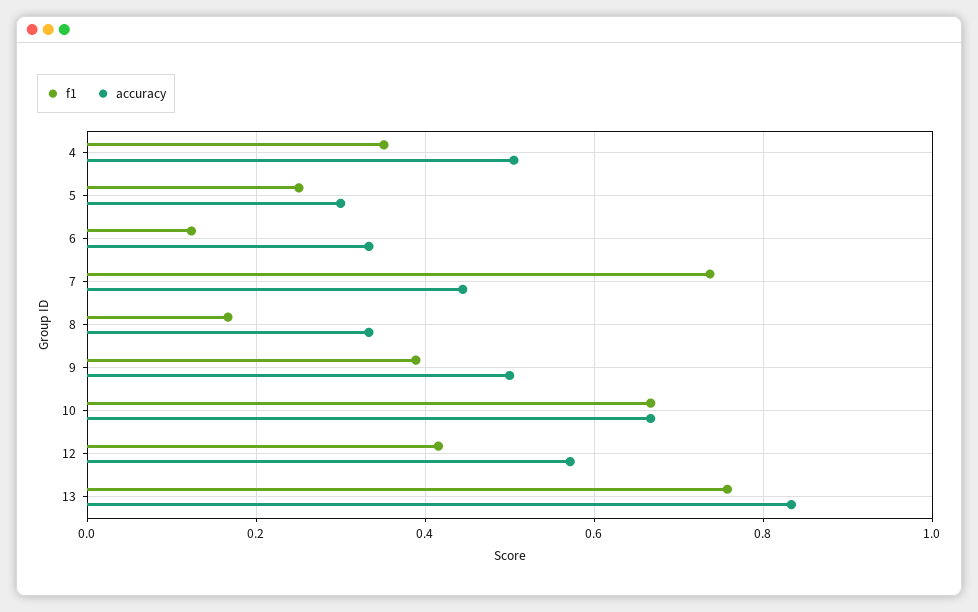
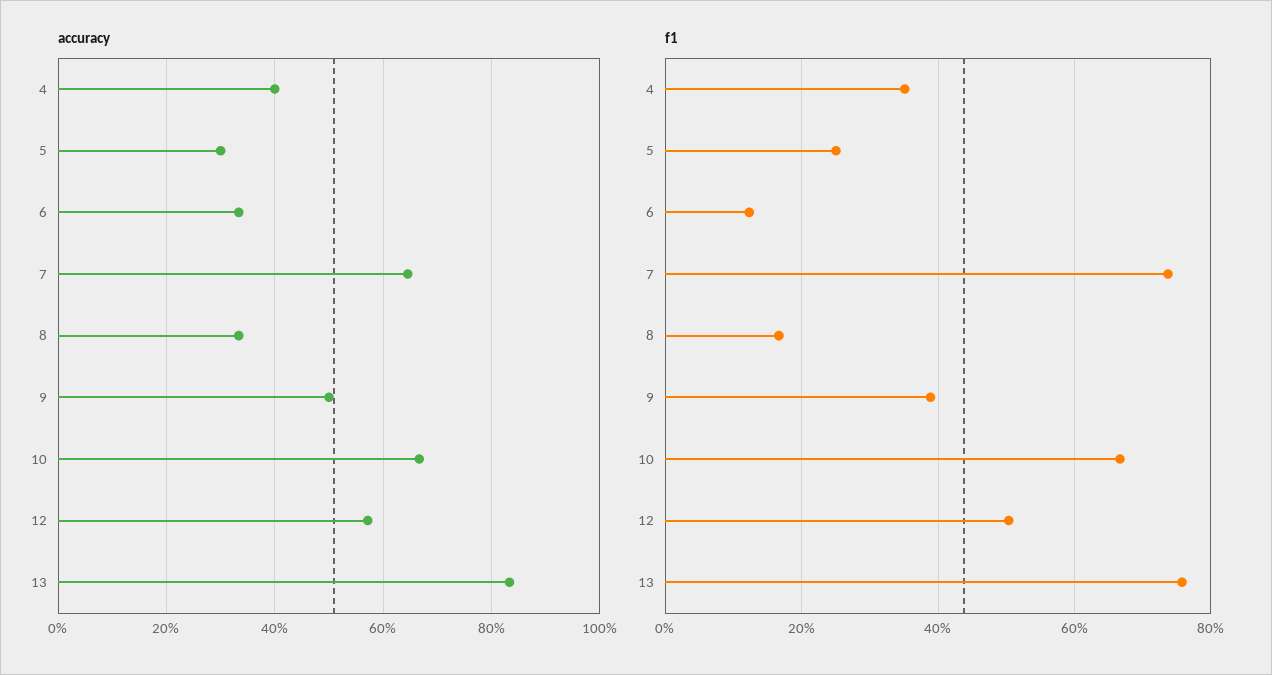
accuracy, 4: 0.5 -> 0.4
accuracy, 7: 0.44 -> 0.64
f1, 12: 0.42 -> 0.5

